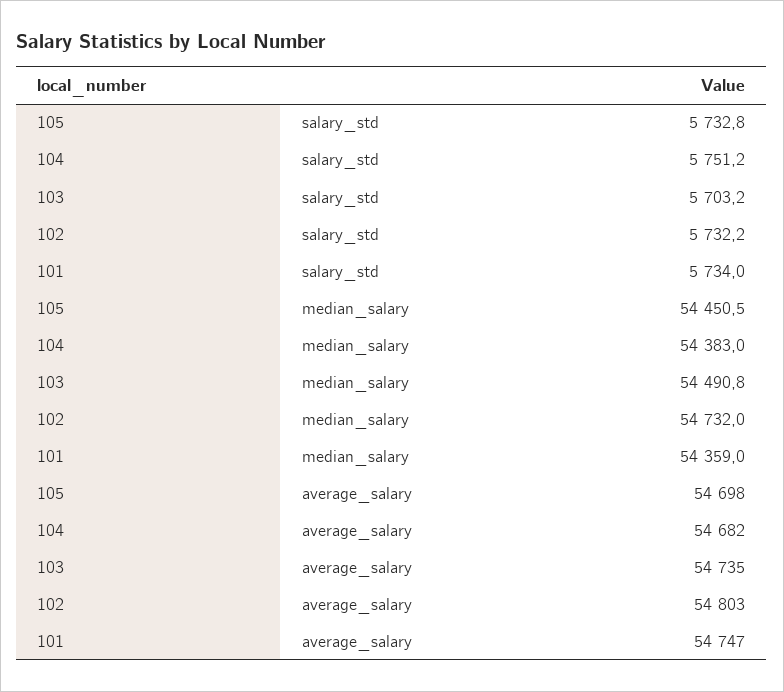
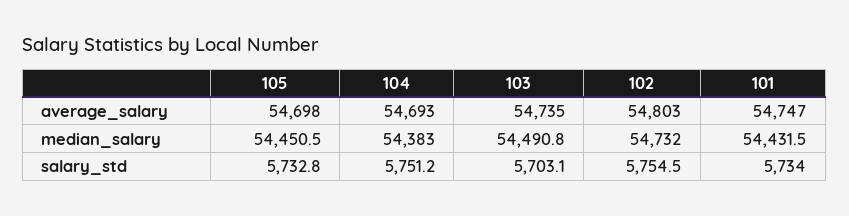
103, salary_std: 5703.2 -> 5703.1
102, salary_std: 5732.2 -> 5754.5
101, median_salary: 54359 -> 54431.5
104, average_salary: 54682 -> 54693

